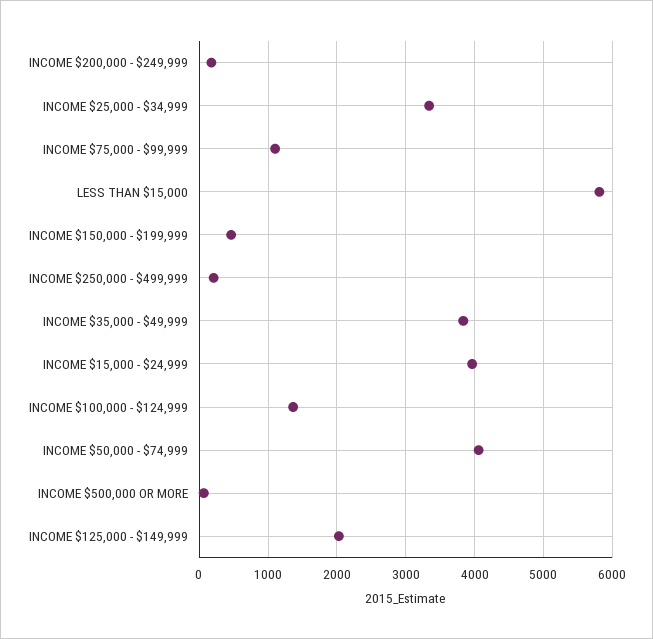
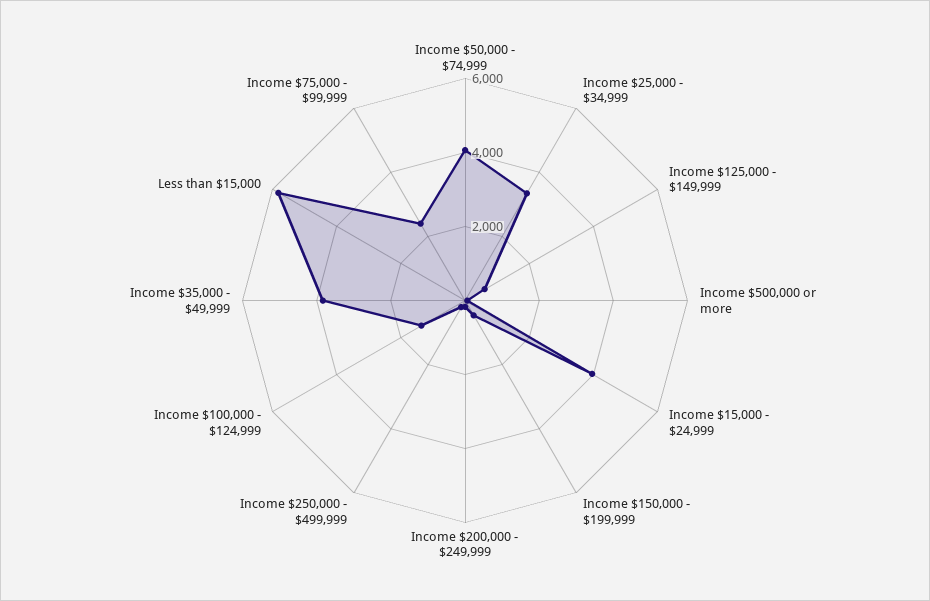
INCOME $75,000 - $99,999: 1100 -> 2500
INCOME $125,000 - $149,999: 2000 -> 500

